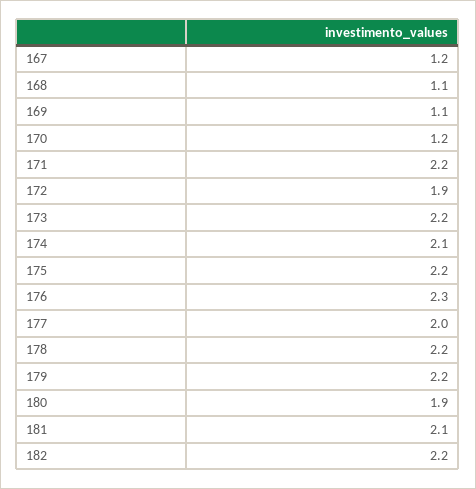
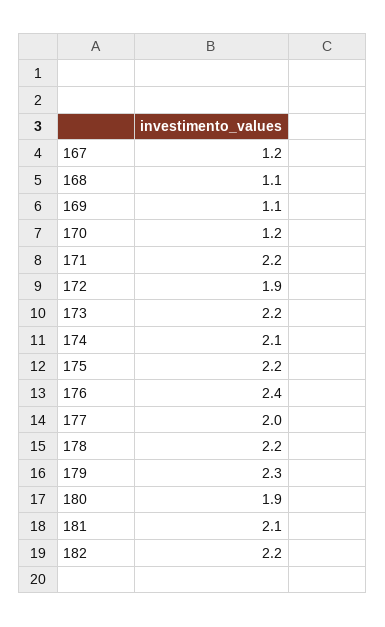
176: 2.3 -> 2.4
179: 2.2 -> 2.3

